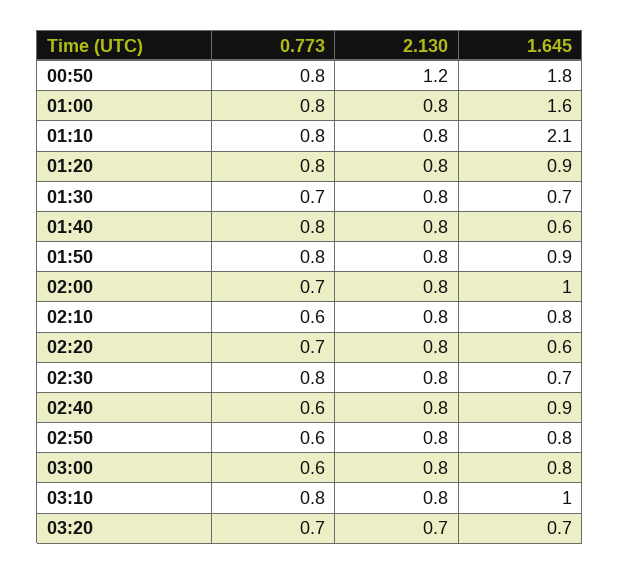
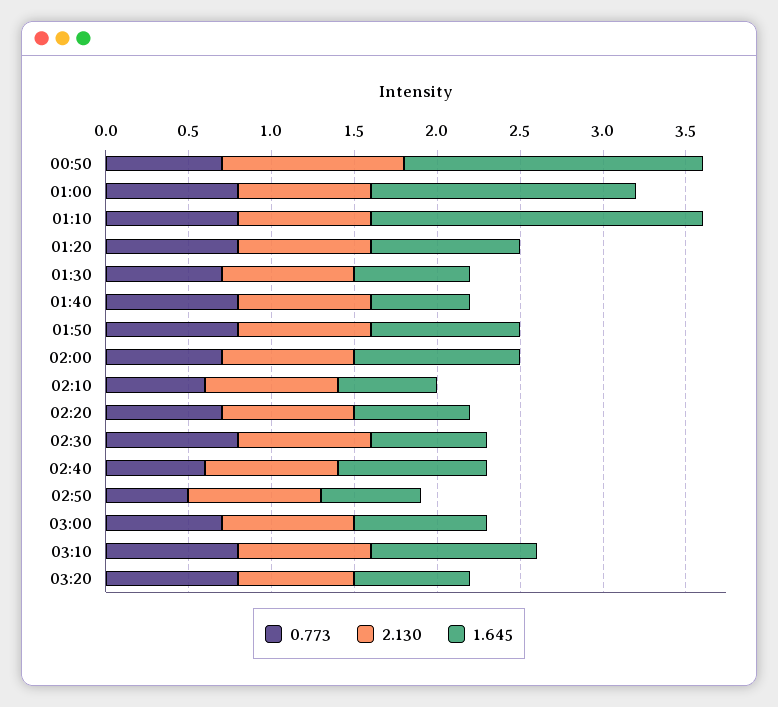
0.773, 00:50: 0.8 -> 0.7
2.130, 00:50: 1.2 -> 1.1
1.645, 01:10: 2.1 -> 2
1.645, 02:10: 0.8 -> 0.6
1.645, 02:20: 0.6 -> 0.7
0.773, 02:50: 0.6 -> 0.5
1.645, 02:50: 0.8 -> 0.6
0.773, 03:00: 0.6 -> 0.7
0.773, 03:20: 0.7 -> 0.8

